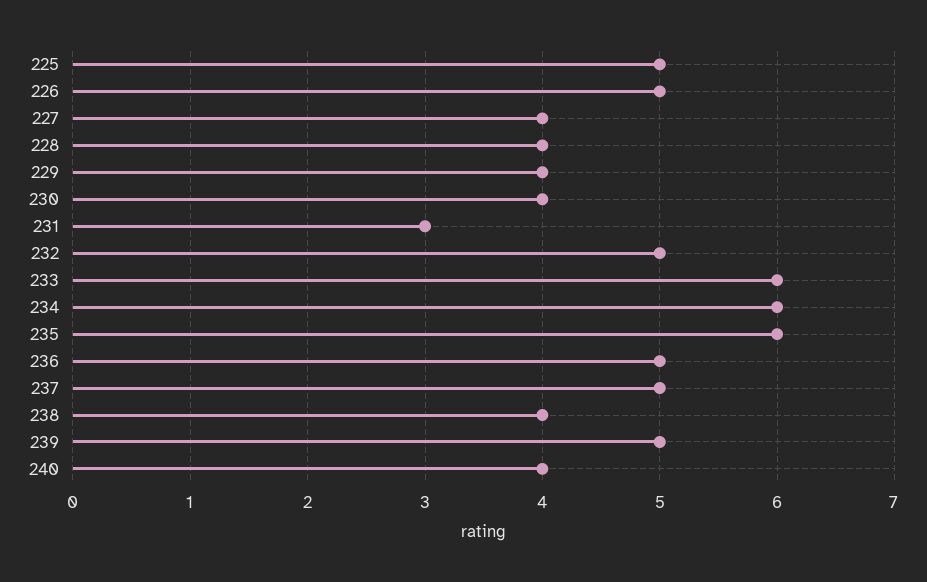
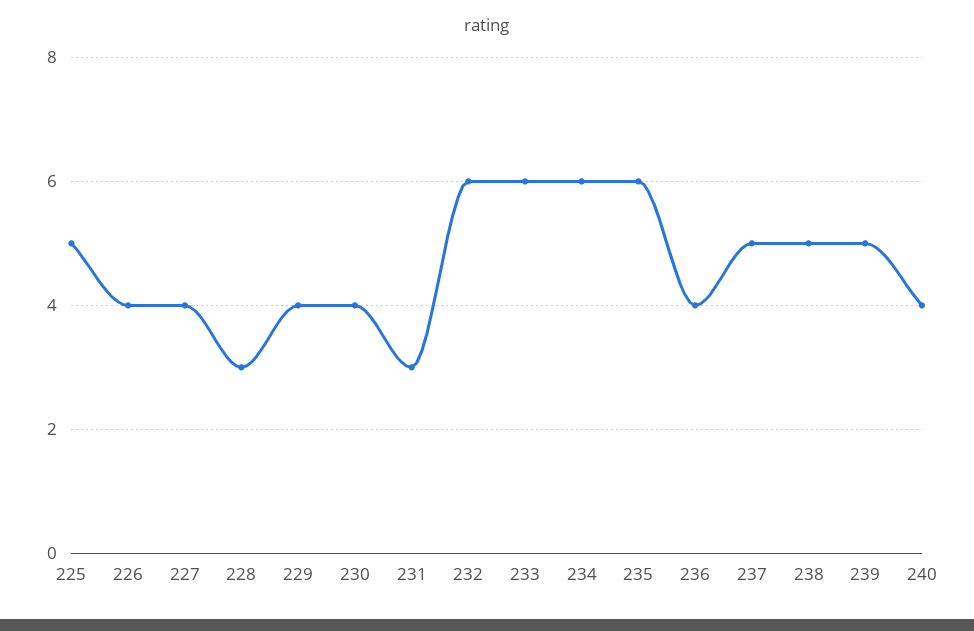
226: 5 -> 4
228: 4 -> 3
232: 5 -> 6
236: 5 -> 4
238: 4 -> 5

